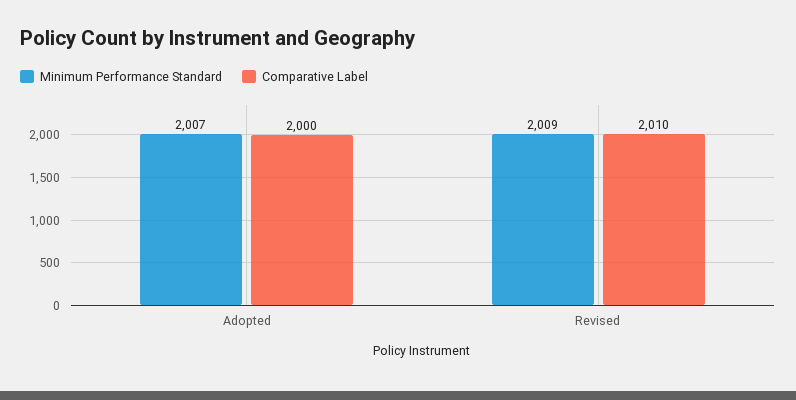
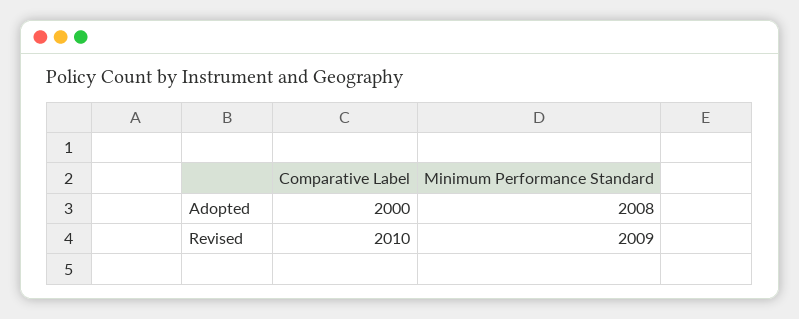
Minimum Performance Standard, Adopted: 2007 -> 2008

